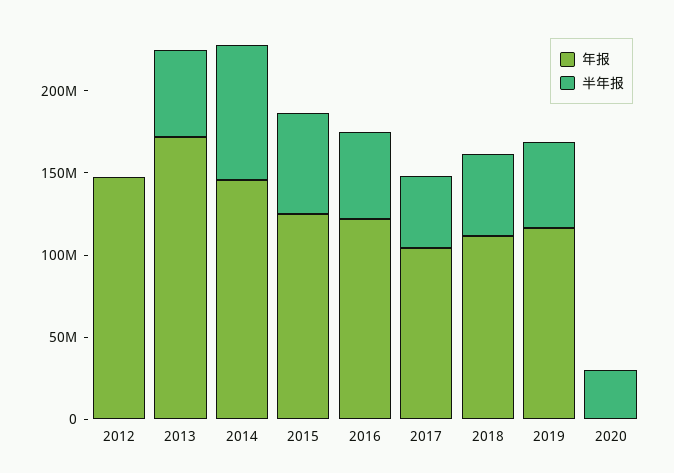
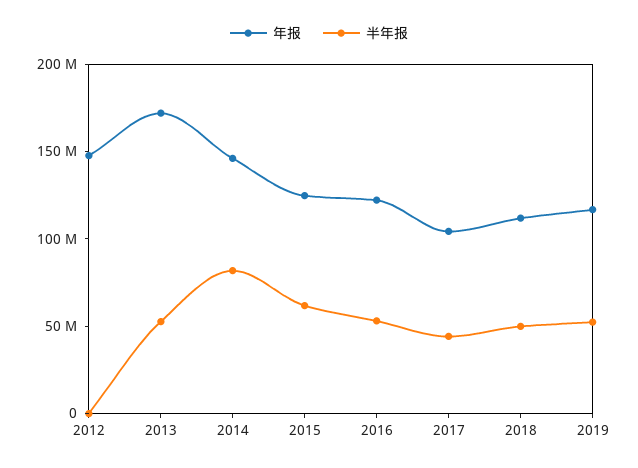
年报, 2020: 0 -> none
半年报, 2020: 30000000 -> none

